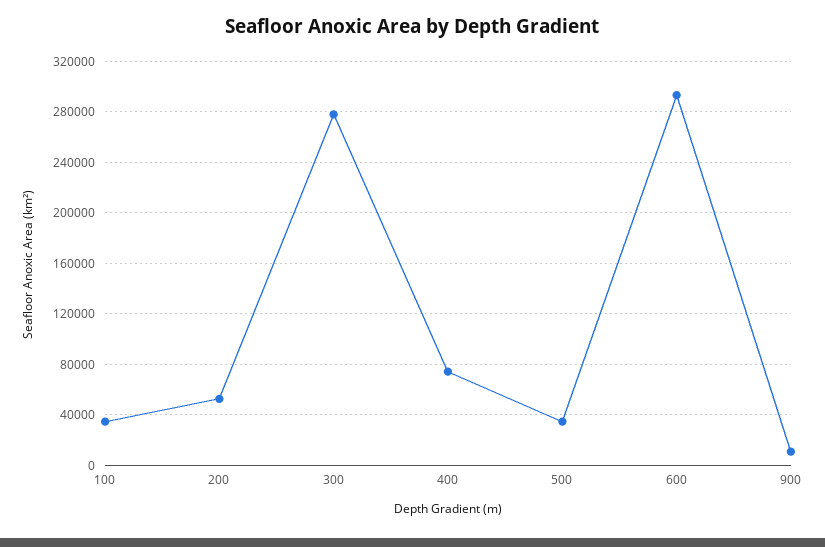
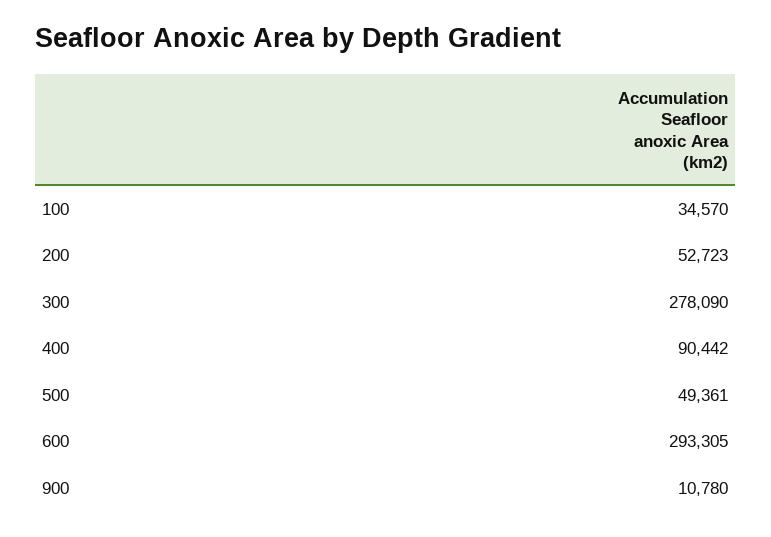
400: 75000 -> 90442
500: 35000 -> 49361

